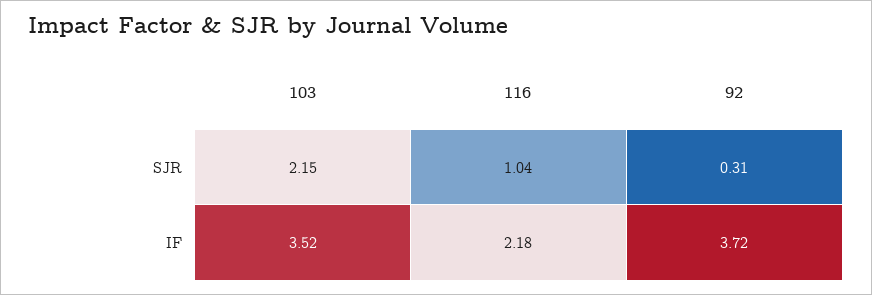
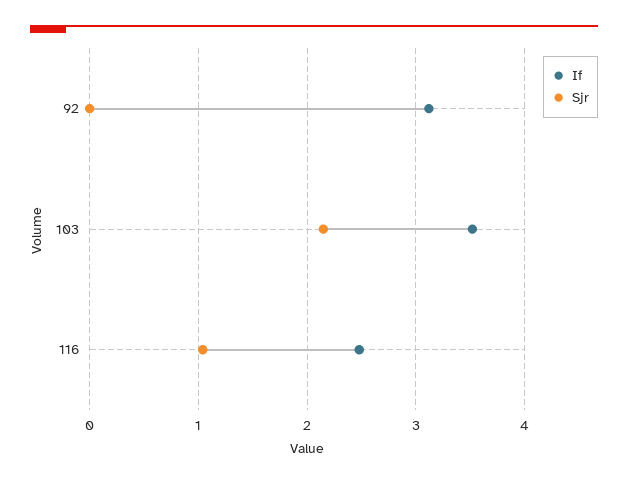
SJR, 92: 0.31 -> 0
IF, 116: 2.18 -> 2.5
IF, 92: 3.72 -> 3.1

